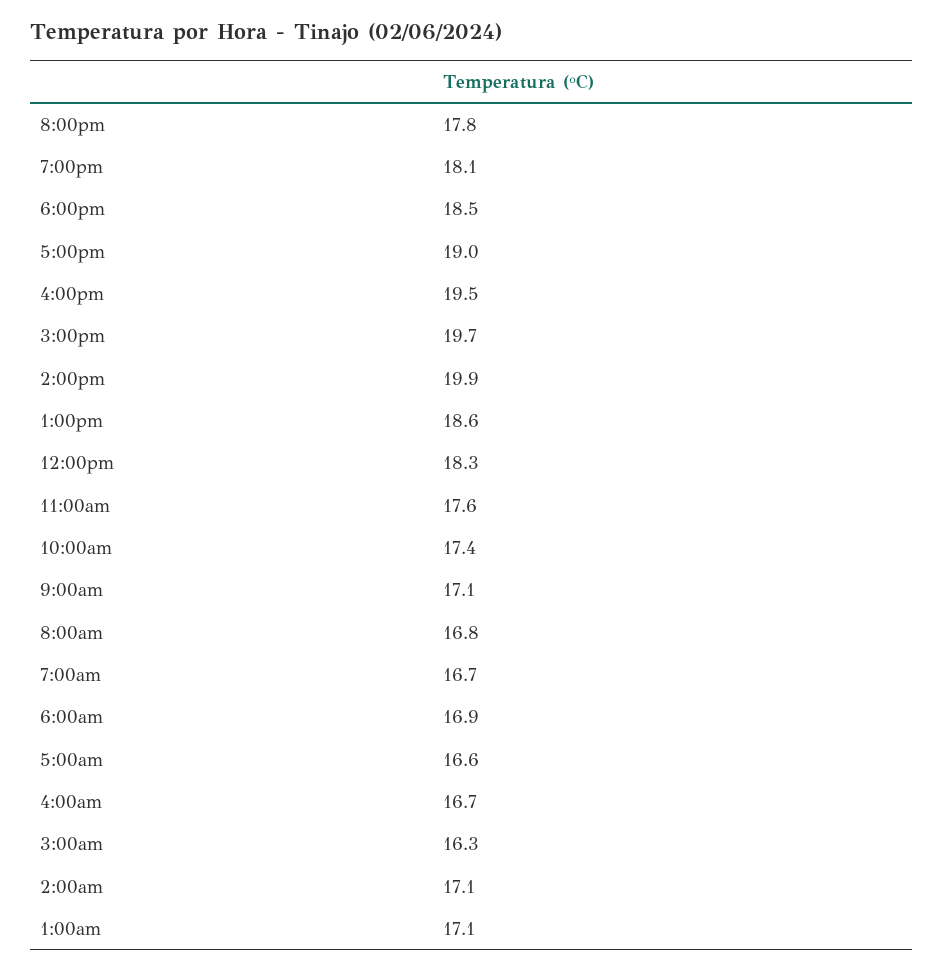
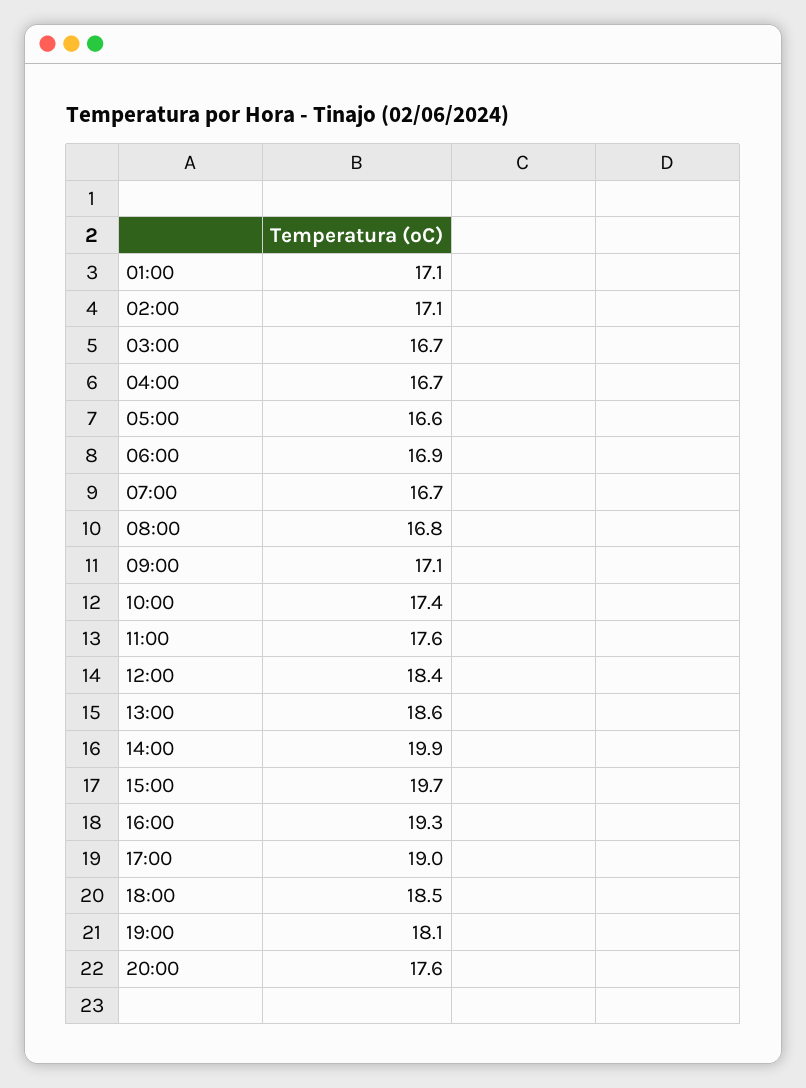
8:00pm: 17.8 -> 17.6
4:00pm: 19.5 -> 19.3
12:00pm: 18.3 -> 18.4
3:00am: 16.3 -> 16.7

